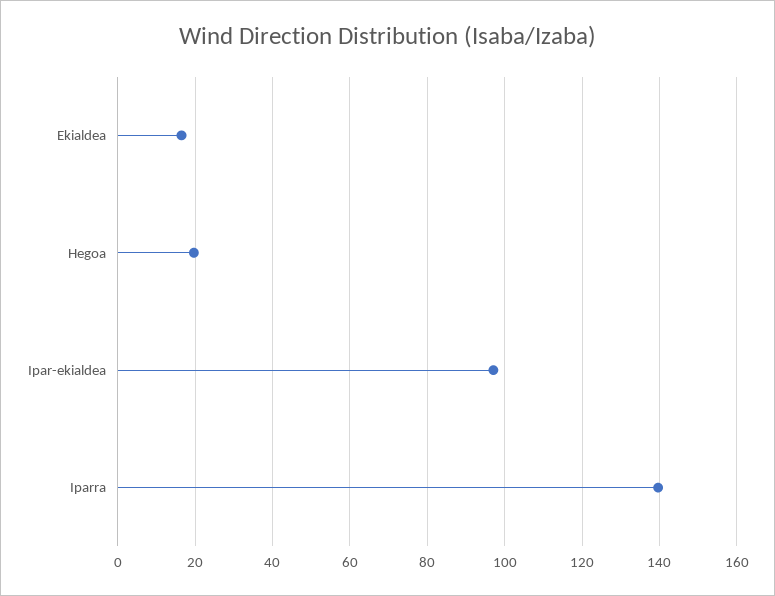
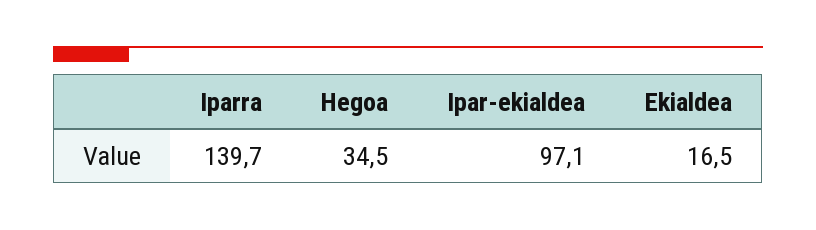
Hegoa: 20 -> 34.5

